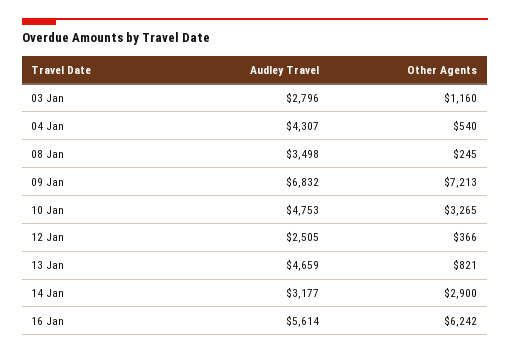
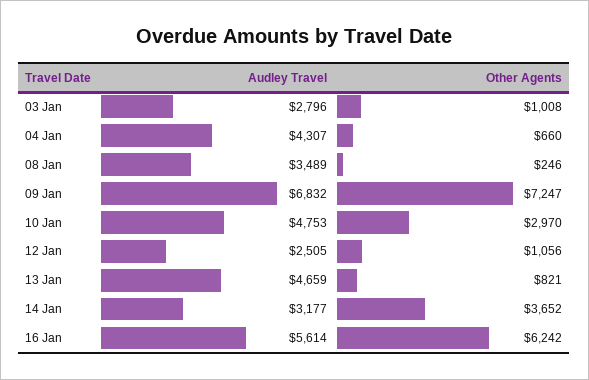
Other Agents, 03 Jan: 1160 -> 1008
Other Agents, 04 Jan: 540 -> 660
Audley Travel, 08 Jan: 3498 -> 3489
Other Agents, 08 Jan: 245 -> 246
Other Agents, 09 Jan: 7213 -> 7247
Other Agents, 10 Jan: 3265 -> 2970
Other Agents, 12 Jan: 366 -> 1056
Other Agents, 14 Jan: 2900 -> 3652

